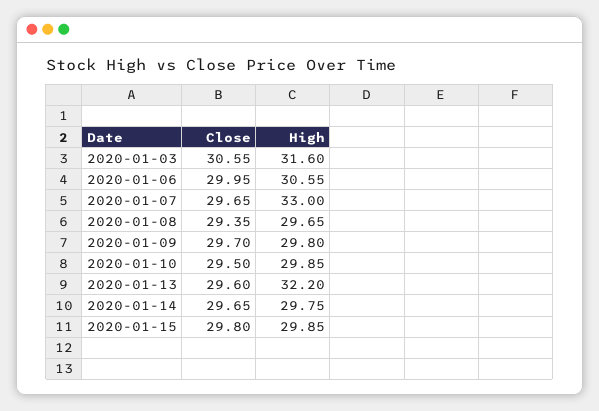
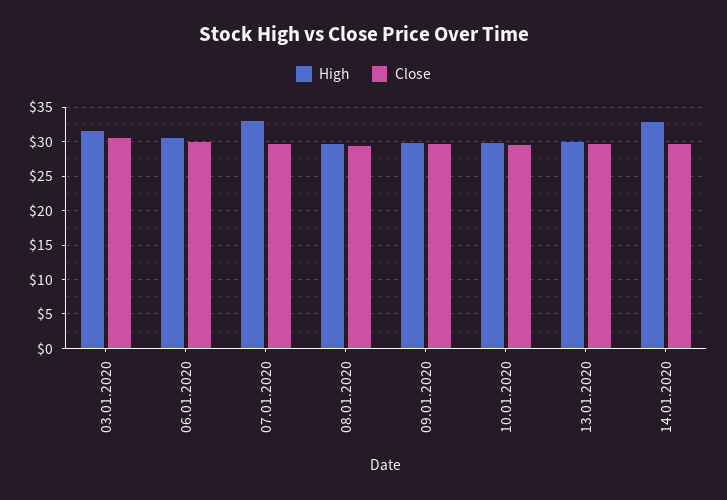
High, 2020-01-13: 32.2 -> 30
High, 2020-01-14: 29.75 -> 33
Close, 2020-01-15: 29.8 -> none
High, 2020-01-15: 29.85 -> none

